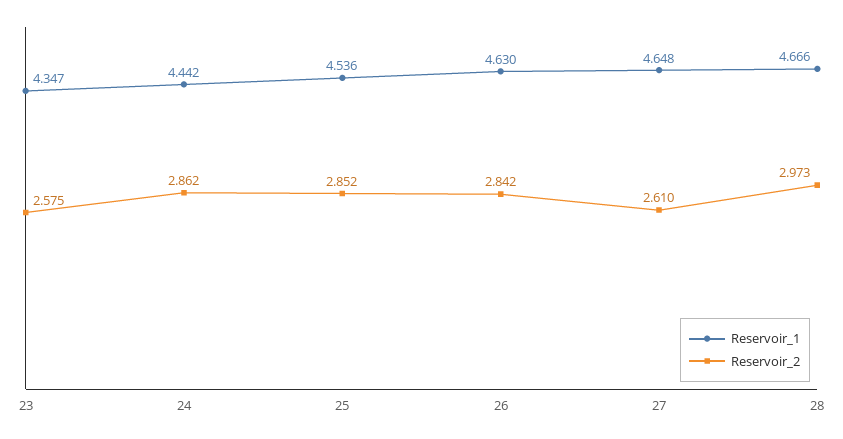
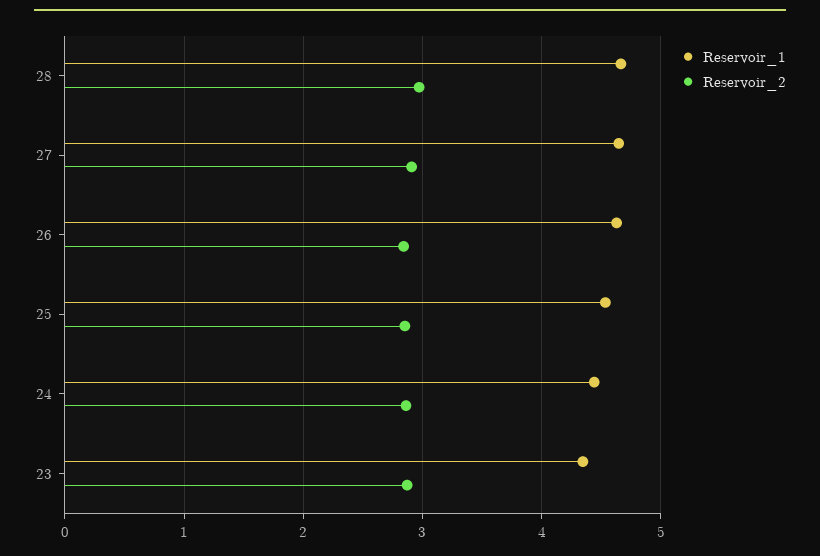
Reservoir_2, 23: 2.575 -> 2.9
Reservoir_2, 27: 2.61 -> 2.9

